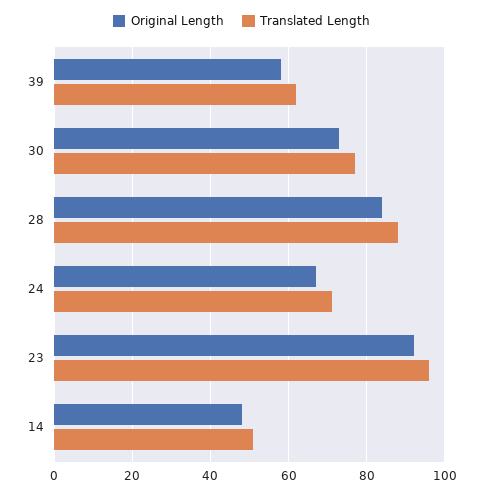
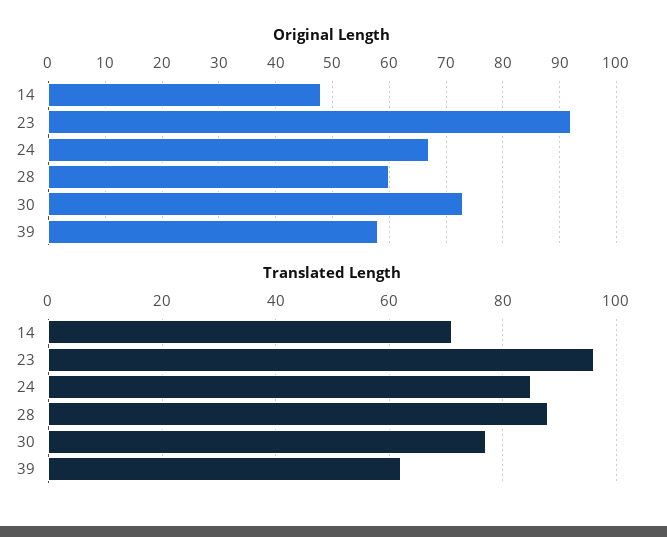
Original Length, 28: 85 -> 60
Translated Length, 24: 70 -> 85
Translated Length, 14: 50 -> 70

